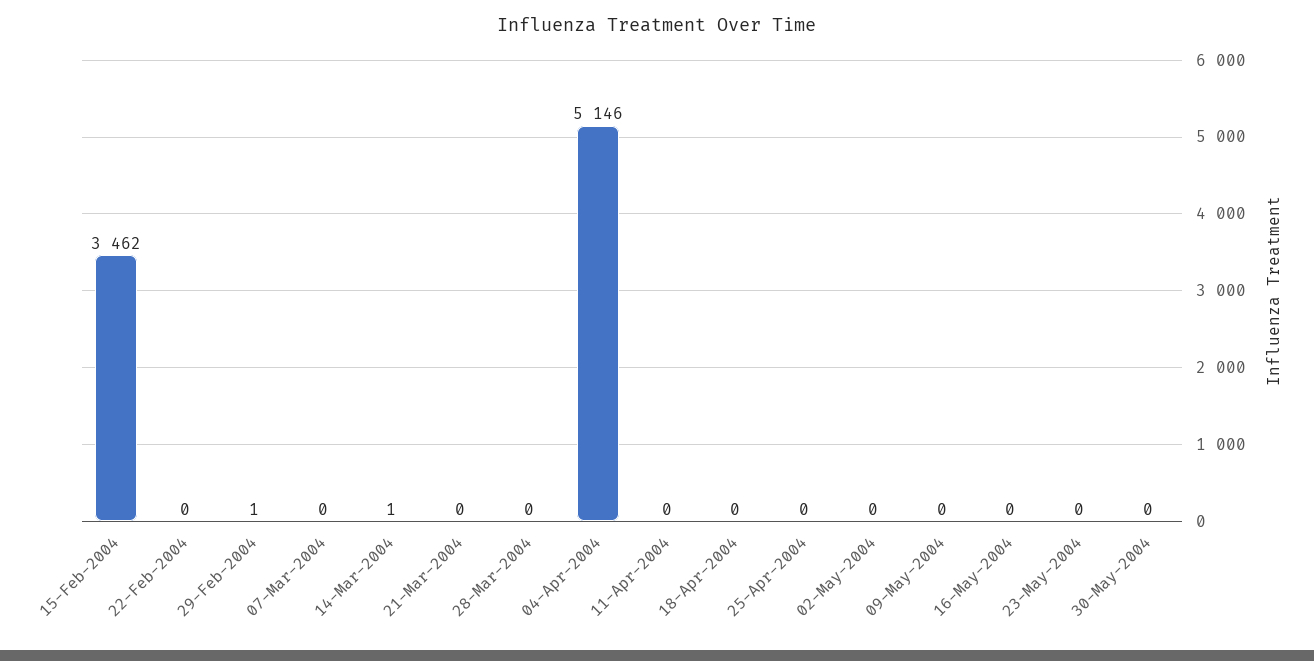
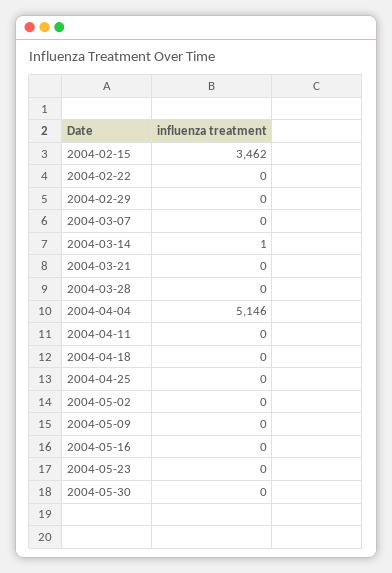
29-Feb-2004: 1 -> 0

